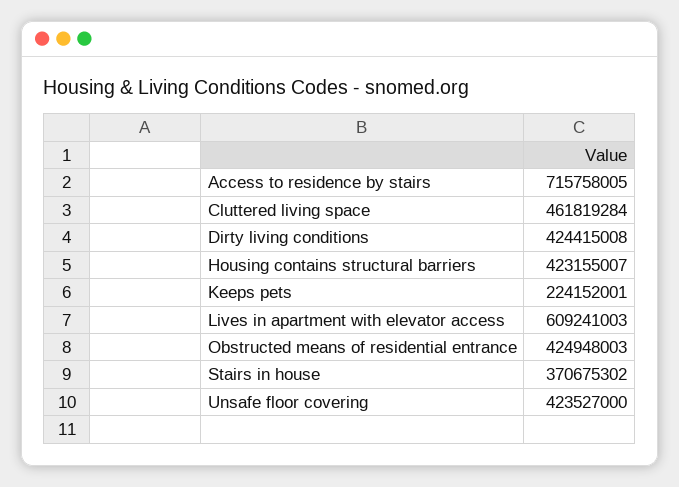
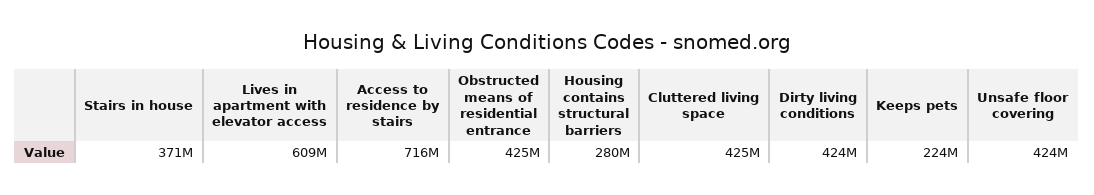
Cluttered living space: 461819284 -> 425000000
Housing contains structural barriers: 423155007 -> 280000000

